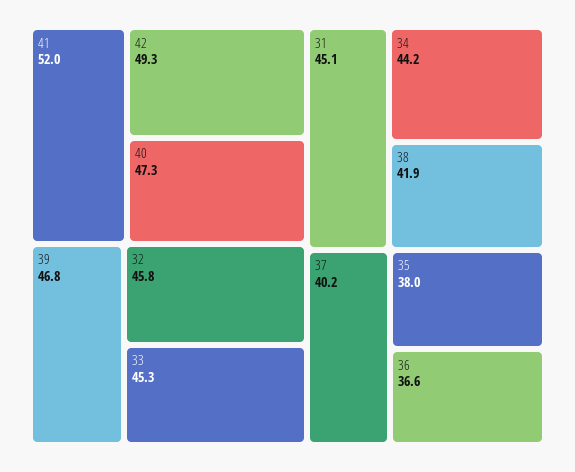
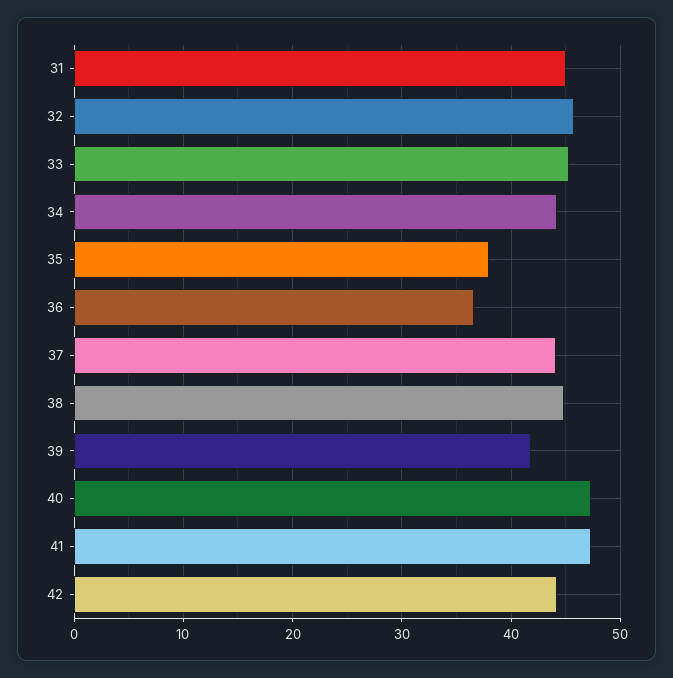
41: 52 -> 47
42: 49.3 -> 44
39: 46.8 -> 42
38: 41.9 -> 45
37: 40.2 -> 44

